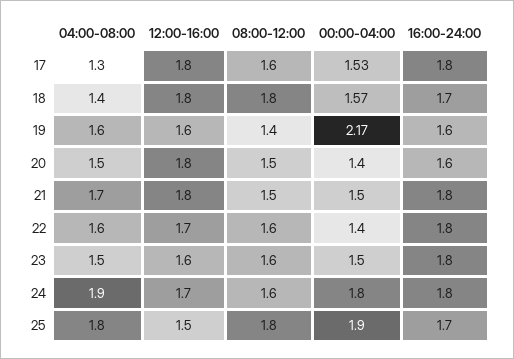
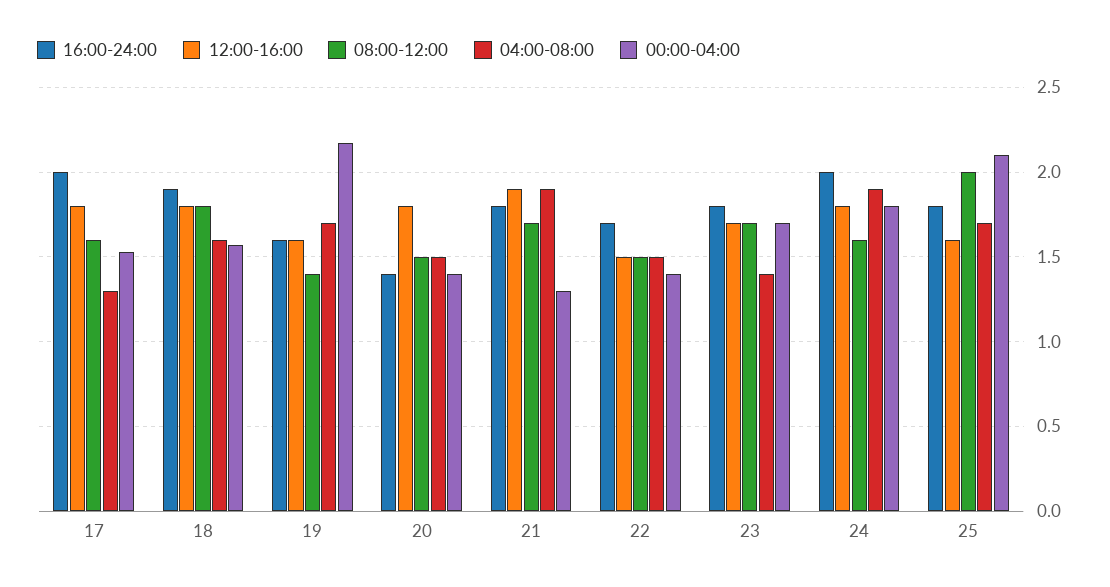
16:00-24:00, 17: 1.8 -> 2
04:00-08:00, 18: 1.4 -> 1.6
16:00-24:00, 18: 1.7 -> 1.9
04:00-08:00, 19: 1.6 -> 1.7
16:00-24:00, 20: 1.6 -> 1.4
04:00-08:00, 21: 1.7 -> 1.9
12:00-16:00, 21: 1.8 -> 1.9
08:00-12:00, 21: 1.5 -> 1.7
00:00-04:00, 21: 1.5 -> 1.3
04:00-08:00, 22: 1.6 -> 1.5
12:00-16:00, 22: 1.7 -> 1.5
08:00-12:00, 22: 1.6 -> 1.5
16:00-24:00, 22: 1.8 -> 1.7
04:00-08:00, 23: 1.5 -> 1.4
12:00-16:00, 23: 1.6 -> 1.7
08:00-12:00, 23: 1.6 -> 1.7
00:00-04:00, 23: 1.5 -> 1.7
12:00-16:00, 24: 1.7 -> 1.8
16:00-24:00, 24: 1.8 -> 2
04:00-08:00, 25: 1.8 -> 1.7
12:00-16:00, 25: 1.5 -> 1.6
08:00-12:00, 25: 1.8 -> 2
00:00-04:00, 25: 1.9 -> 2.1
16:00-24:00, 25: 1.7 -> 1.8

